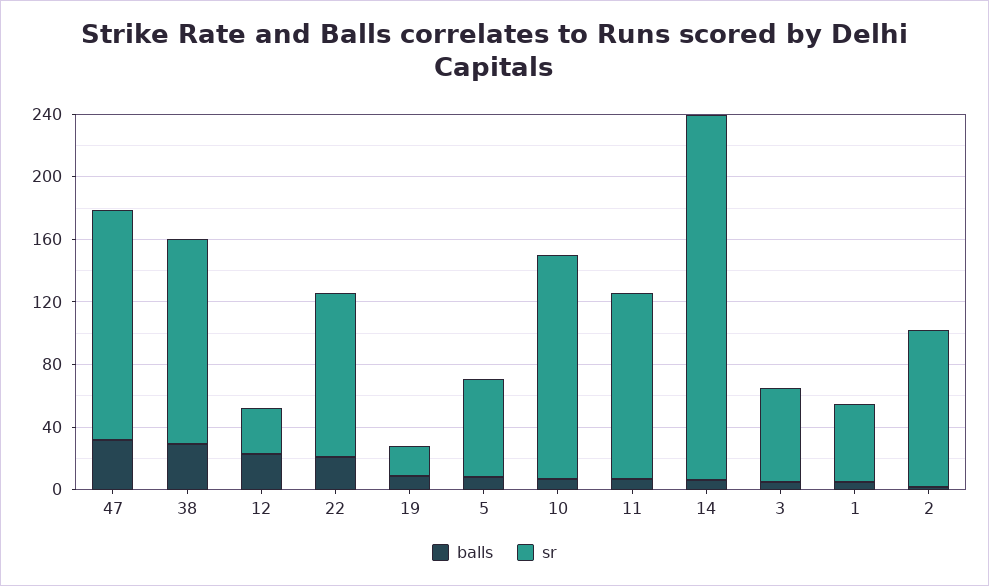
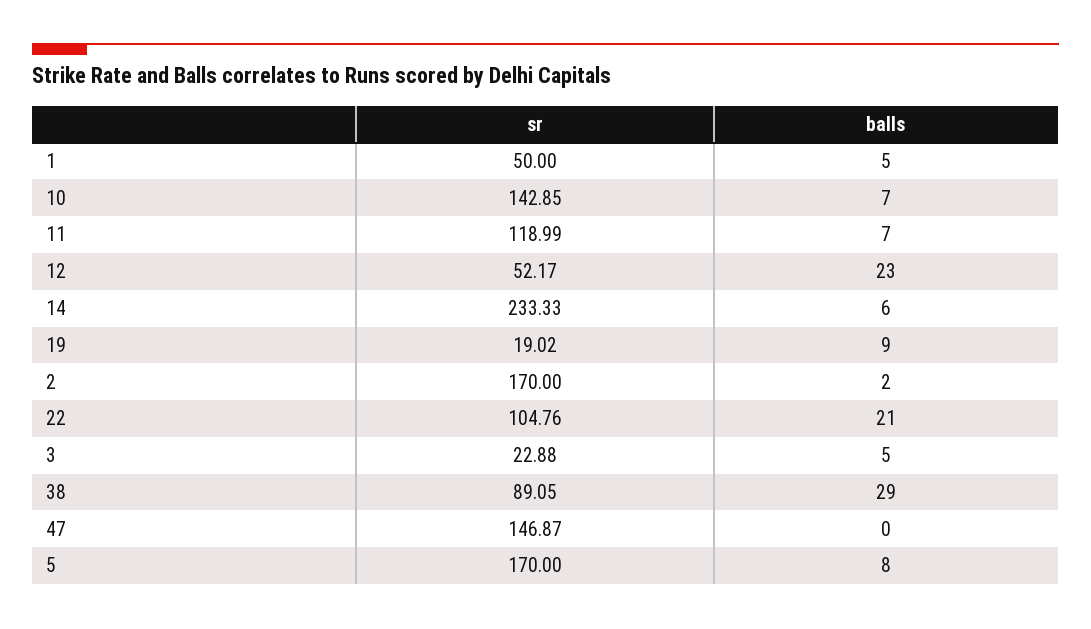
balls, 47: 30 -> 0
sr, 38: 130 -> 89.05
sr, 12: 30 -> 52.17
sr, 5: 60 -> 170
sr, 3: 60 -> 22.88
sr, 2: 100 -> 170

